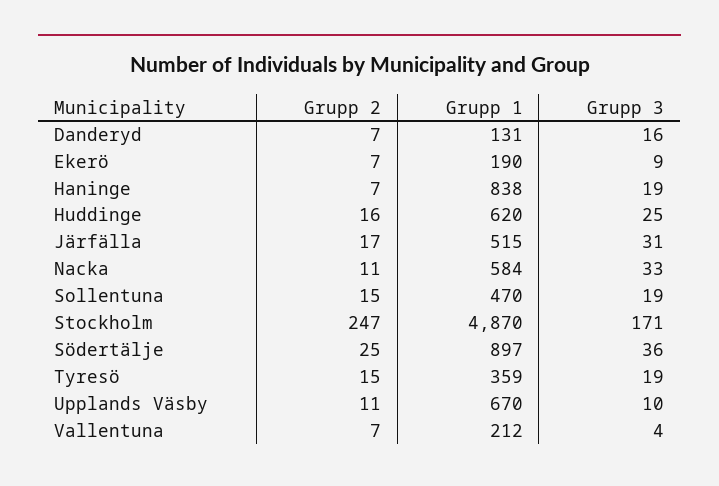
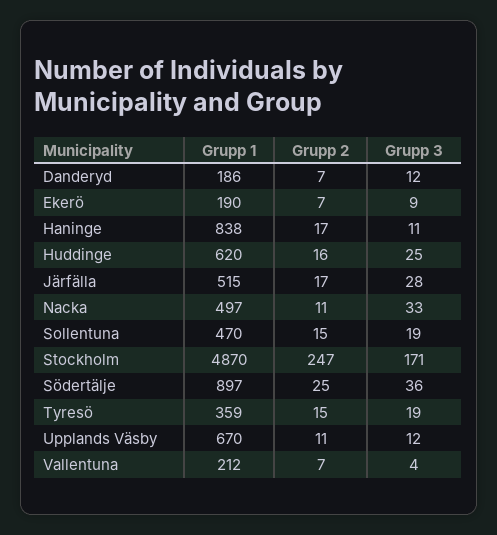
Grupp 1, Danderyd: 131 -> 186
Grupp 3, Danderyd: 16 -> 12
Grupp 2, Haninge: 7 -> 17
Grupp 3, Haninge: 19 -> 11
Grupp 3, Järfälla: 31 -> 28
Grupp 1, Nacka: 584 -> 497
Grupp 3, Upplands Väsby: 10 -> 12

